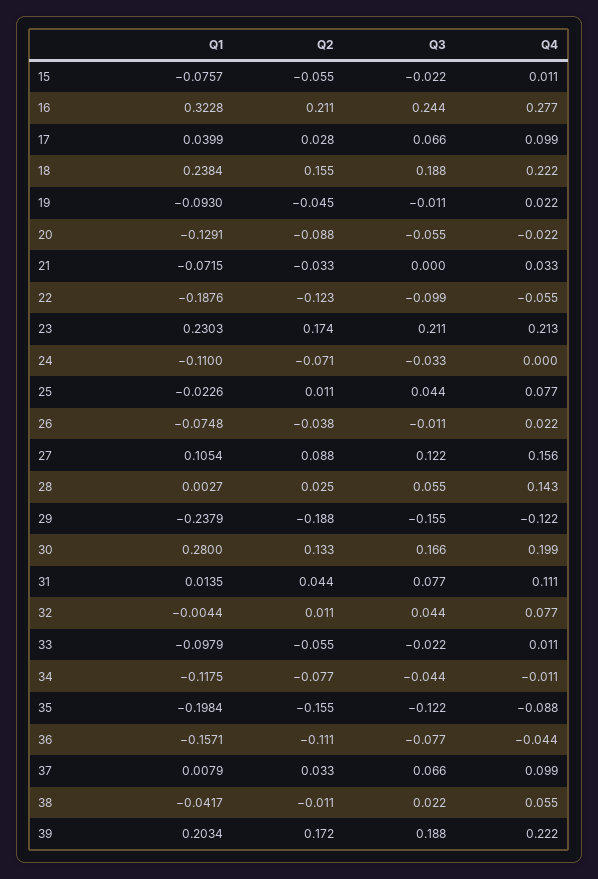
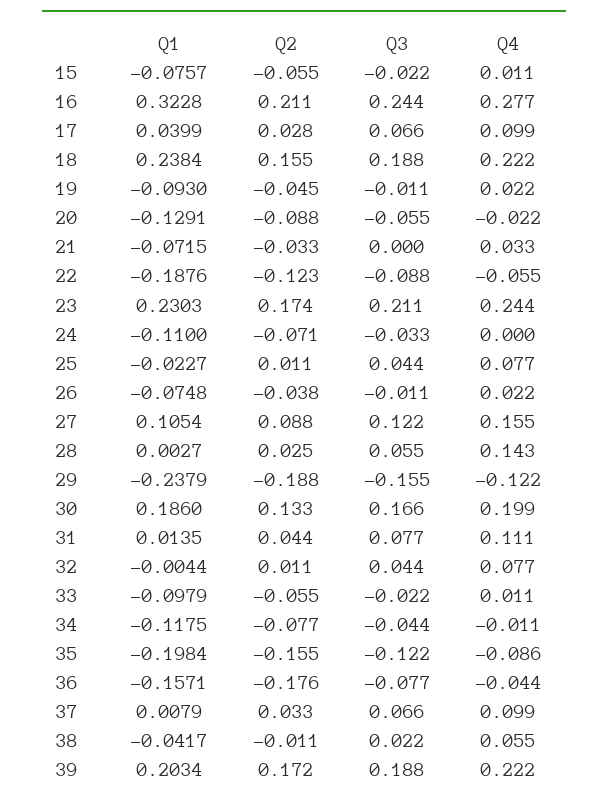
Q3, 22: -0.099 -> -0.088
Q4, 23: 0.213 -> 0.244
Q1, 25: -0.0226 -> -0.0227
Q4, 27: 0.156 -> 0.155
Q1, 30: 0.28 -> 0.186
Q4, 35: -0.088 -> -0.086
Q2, 36: -0.111 -> -0.176

